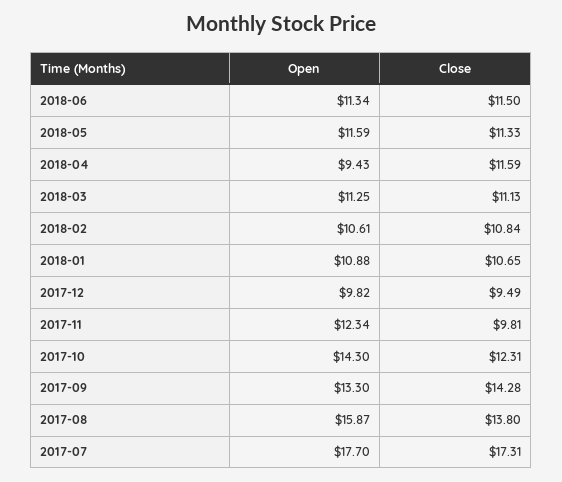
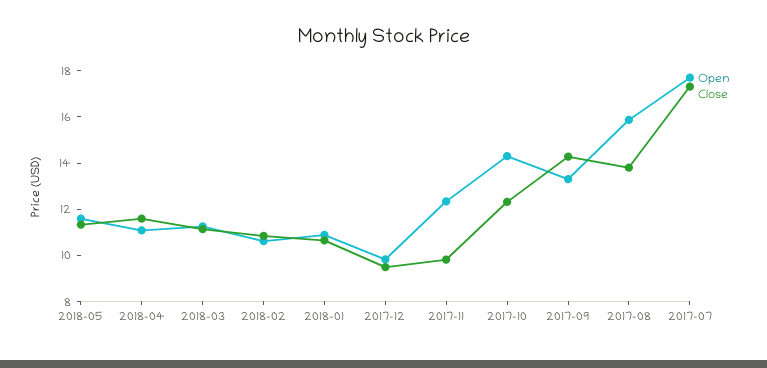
Open, 2018-06: 11.34 -> none
Close, 2018-06: 11.5 -> none
Open, 2018-04: 9.43 -> 11

